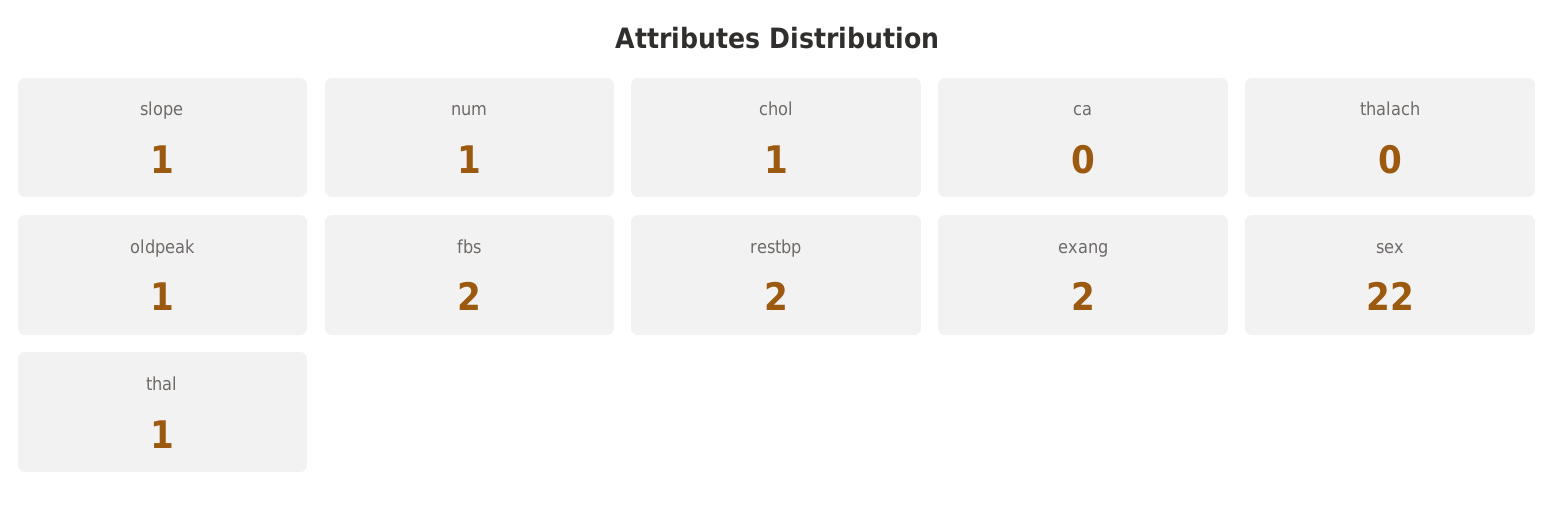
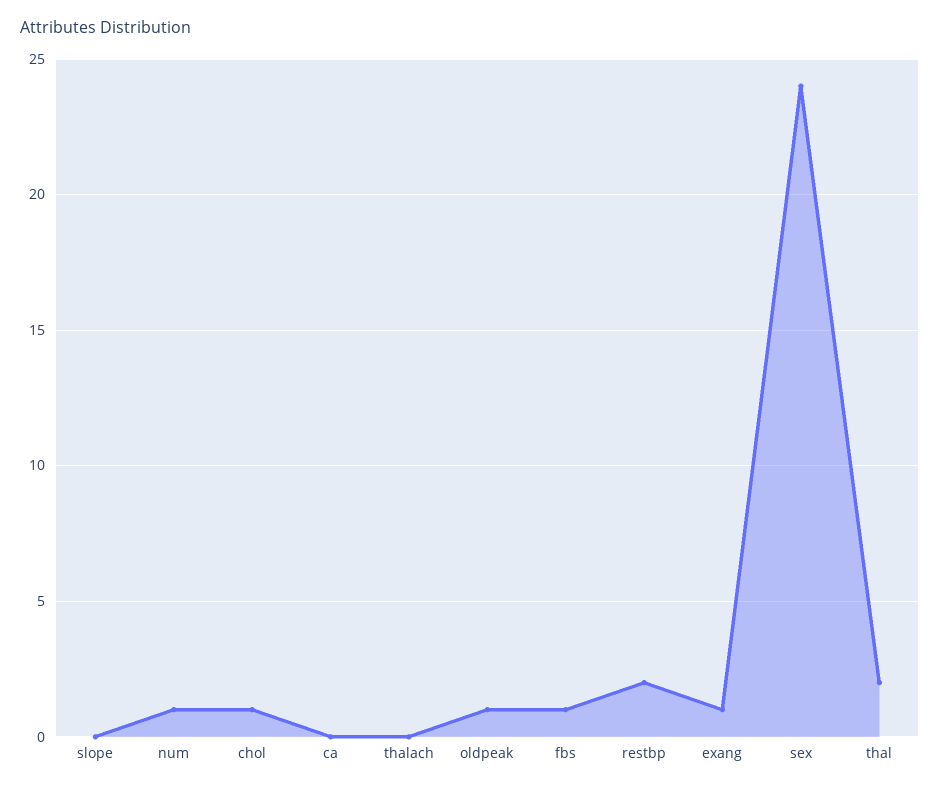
slope: 1 -> 0
fbs: 2 -> 1
exang: 2 -> 1
sex: 22 -> 24
thal: 1 -> 2

